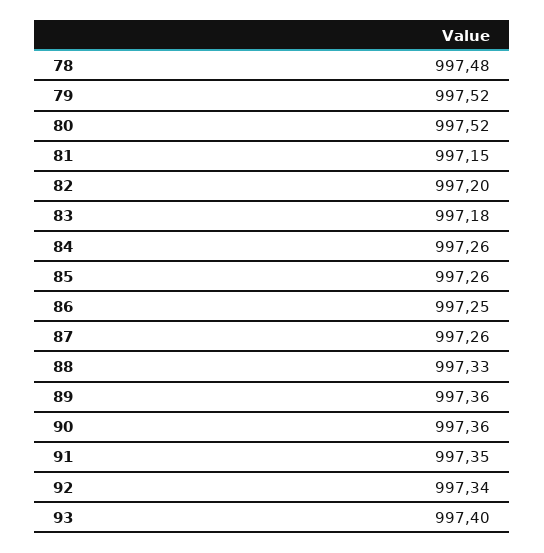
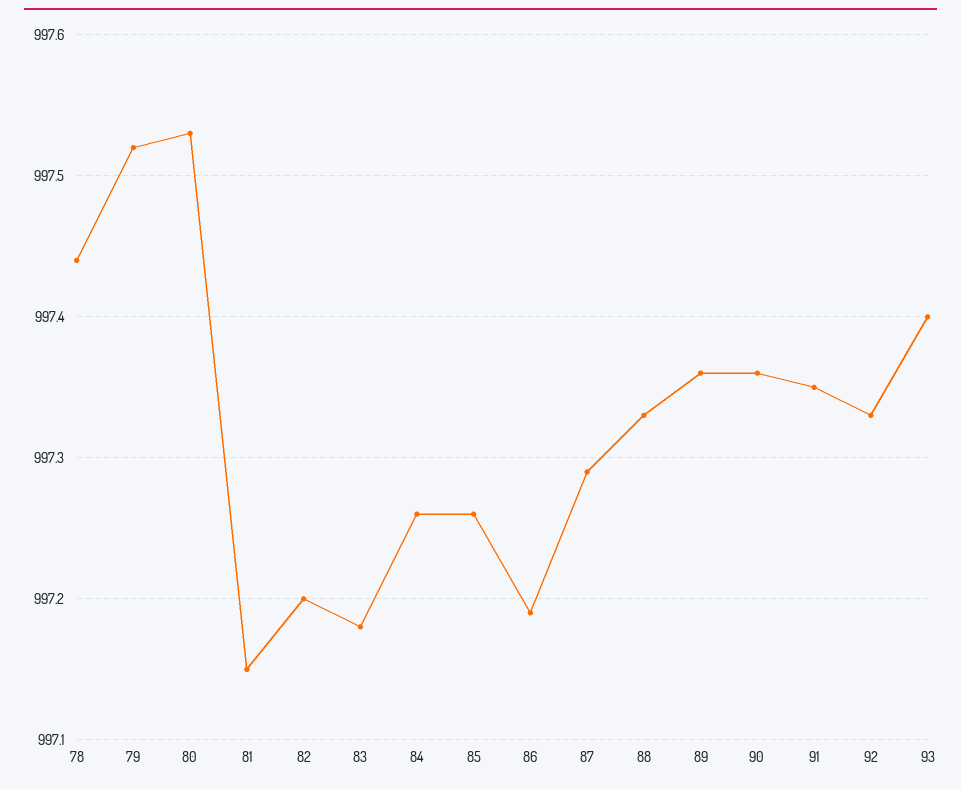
78: 997.48 -> 997.44
80: 997.52 -> 997.53
86: 997.25 -> 997.19
87: 997.26 -> 997.29
92: 997.34 -> 997.33

